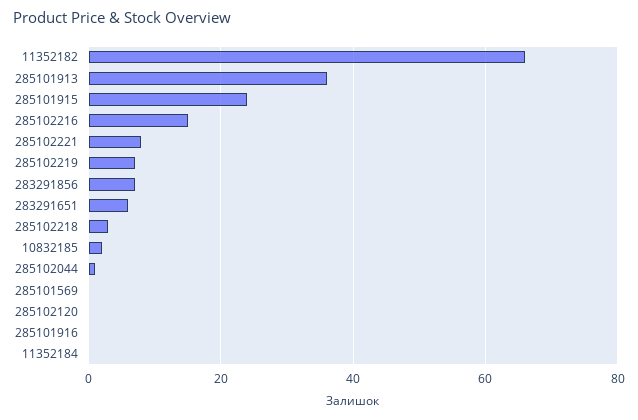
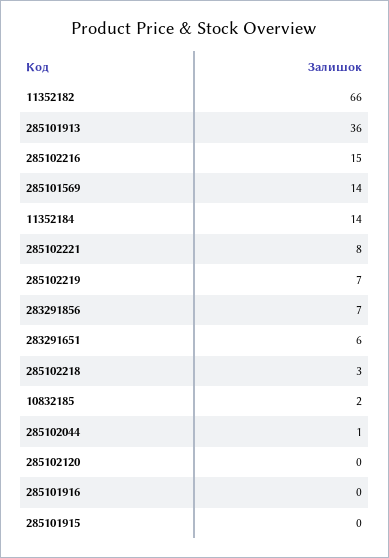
285101915: 25 -> 0
285101569: 0 -> 14
11352184: 0 -> 14

